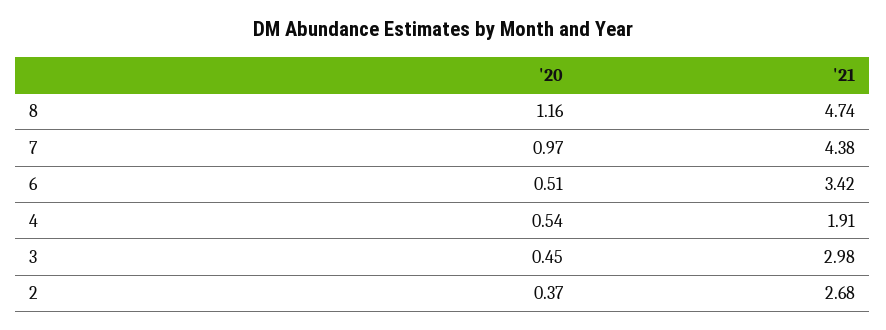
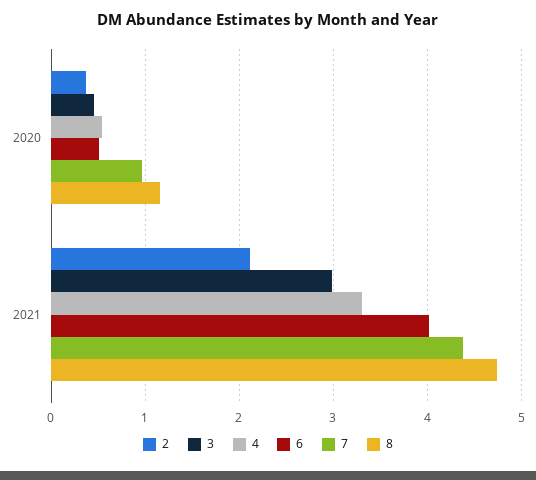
6, '21: 3.42 -> 4
4, '21: 1.91 -> 3.3
2, '21: 2.68 -> 2.1

